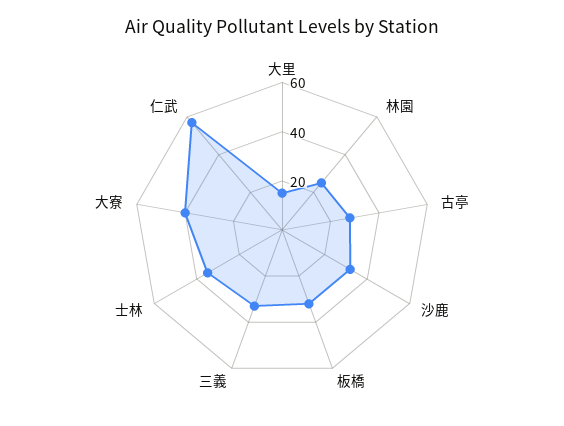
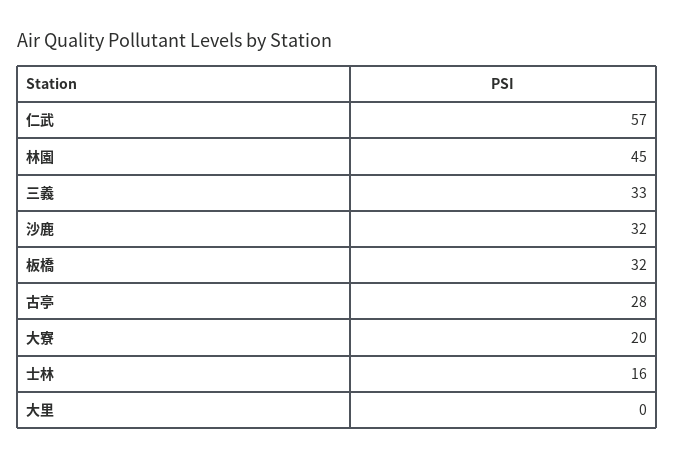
大里: 15 -> 0
林園: 25 -> 45
士林: 35 -> 16
大寮: 40 -> 20

